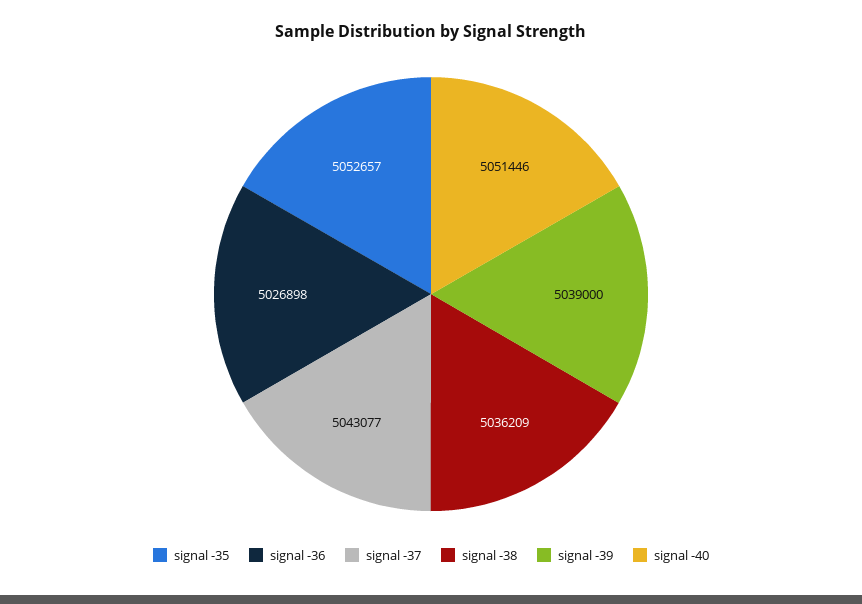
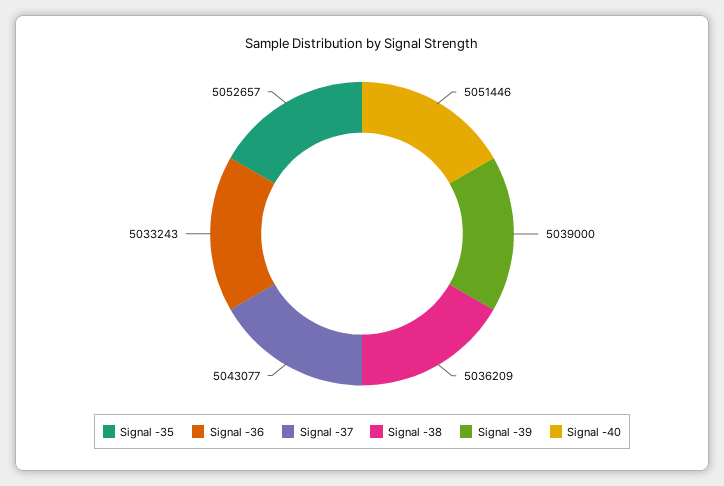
signal -36: 5026898 -> 5033243

